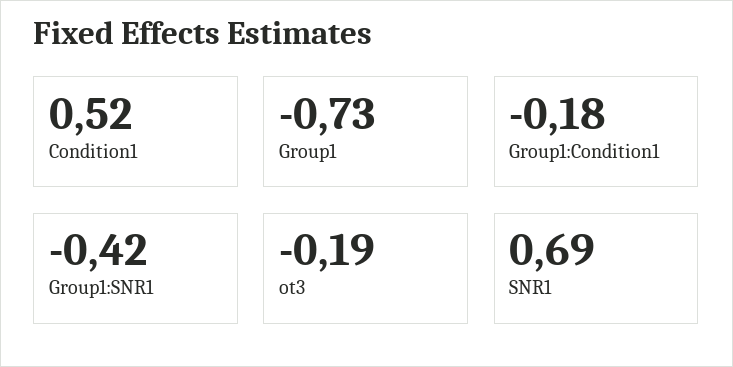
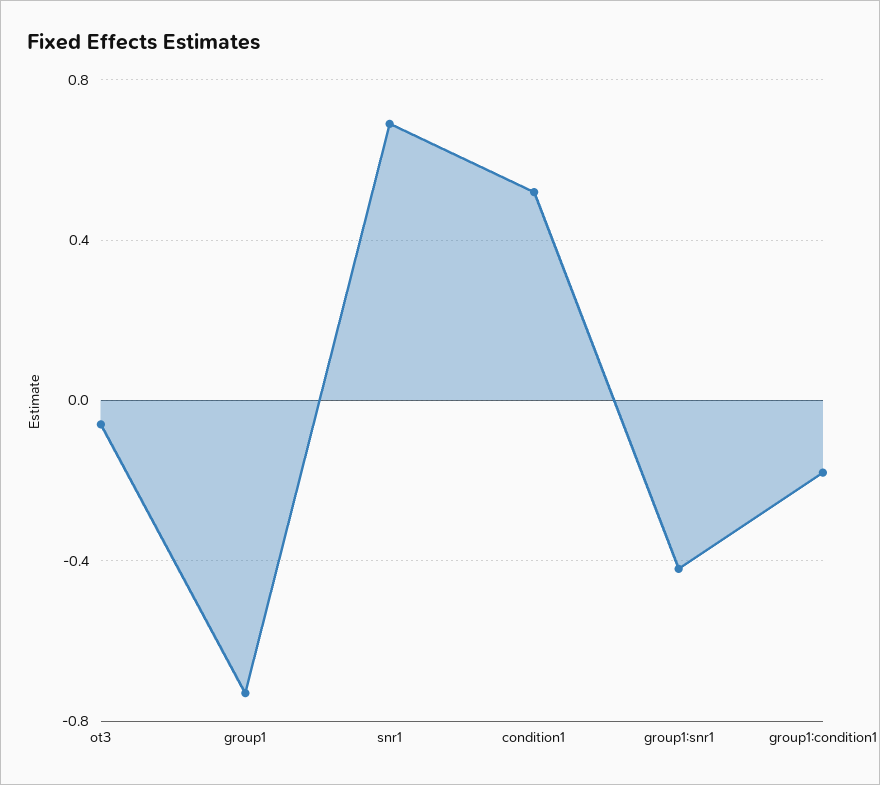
ot3: -0.19 -> -0.05

